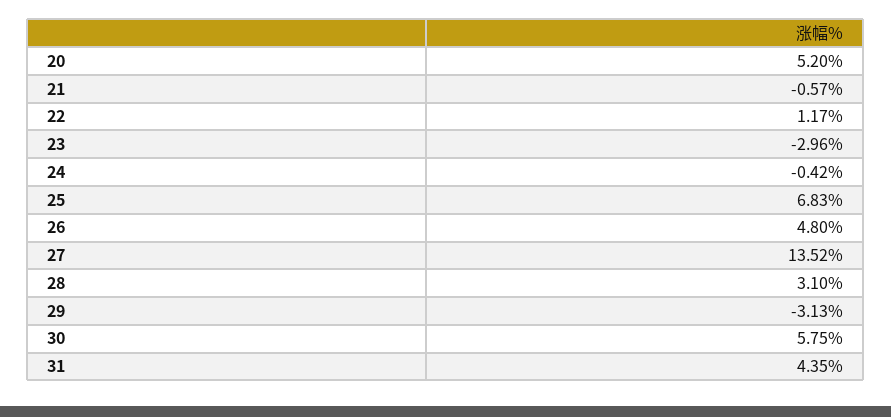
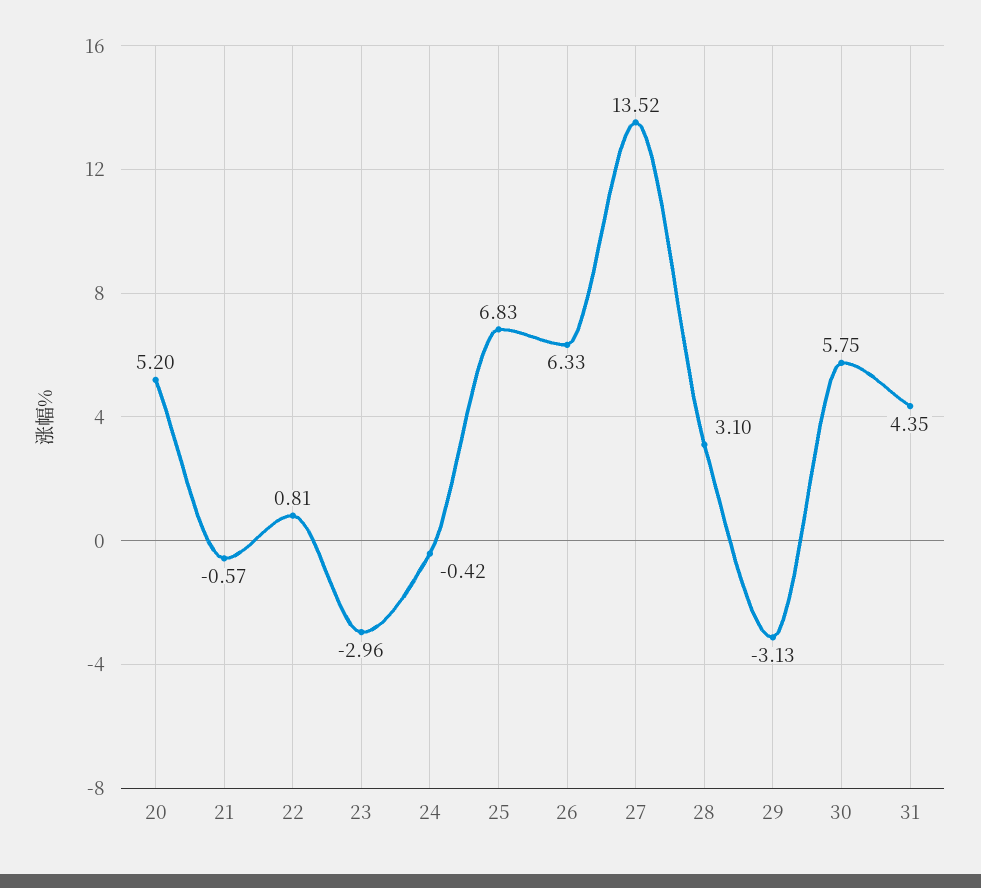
22: 1.17 -> 0.81
26: 4.8 -> 6.33

